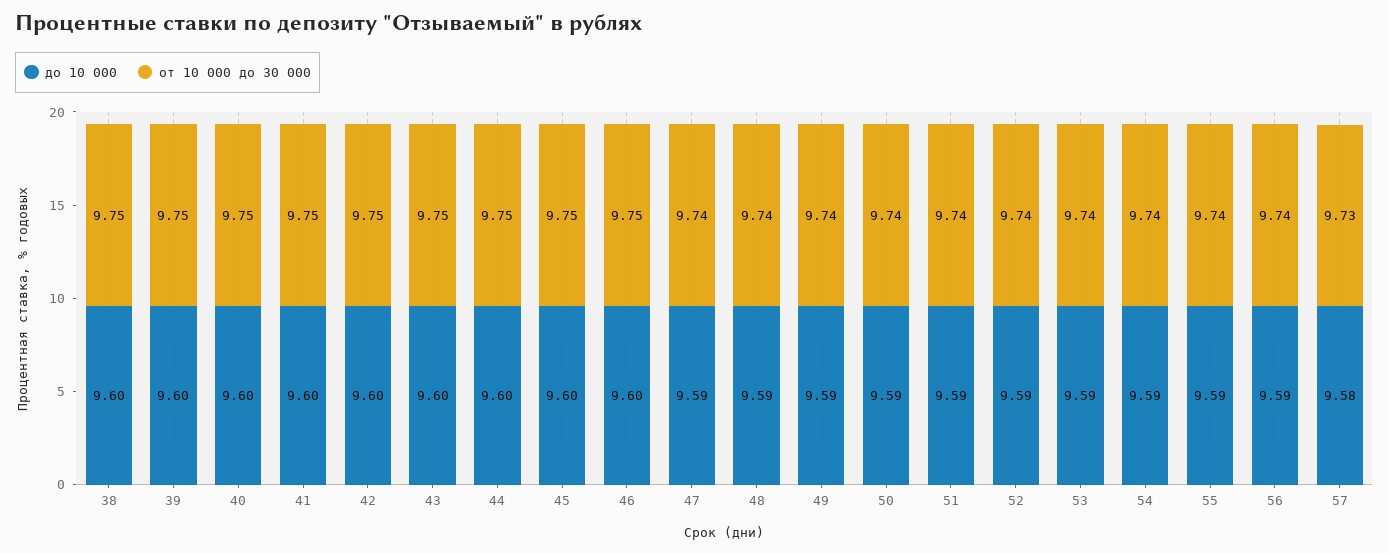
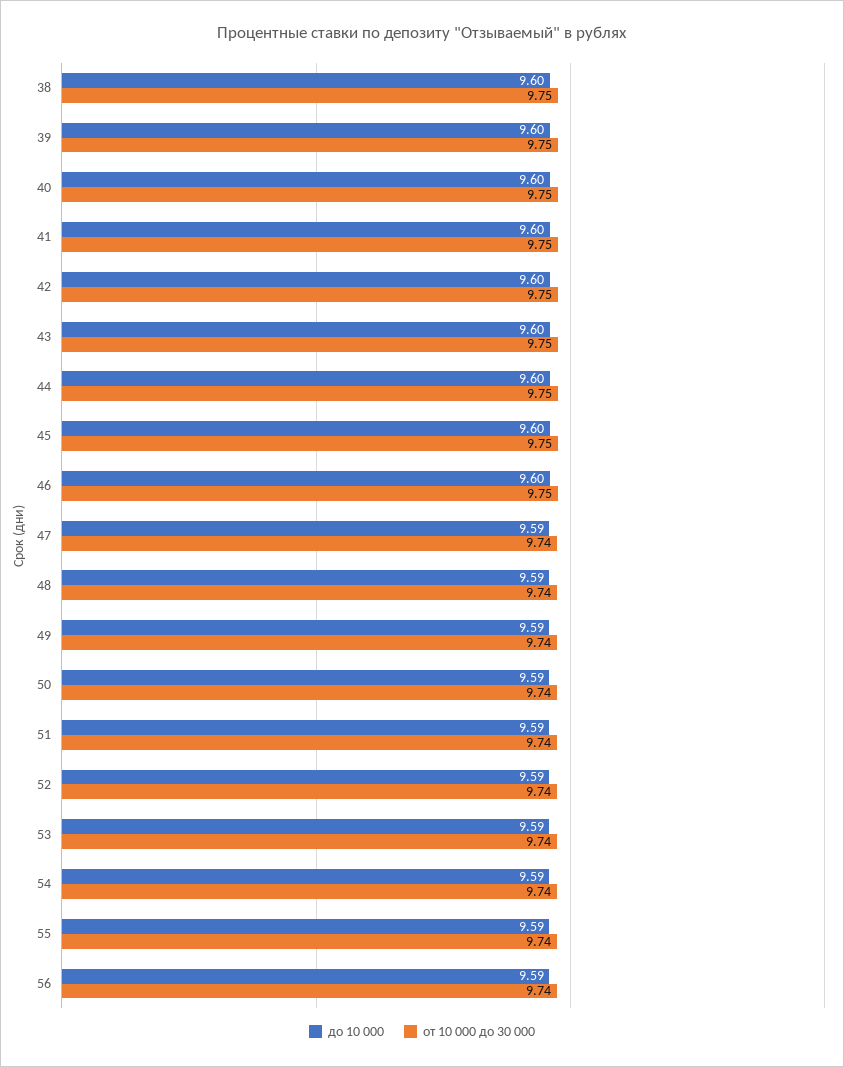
до 10 000, 57: 9.58 -> none
от 10 000 до 30 000, 57: 9.73 -> none

